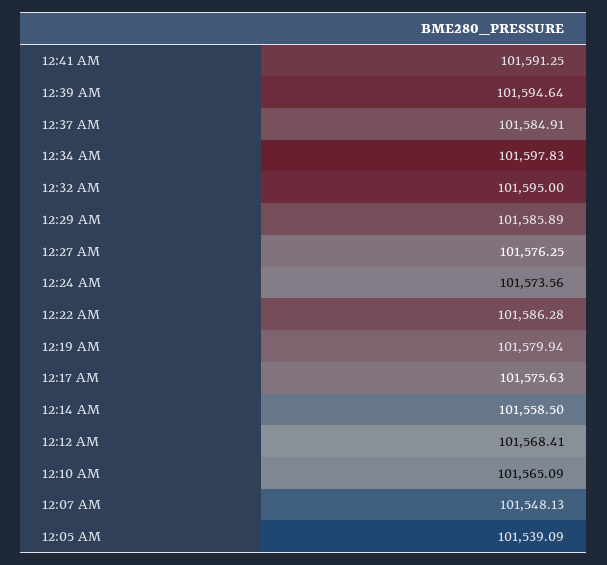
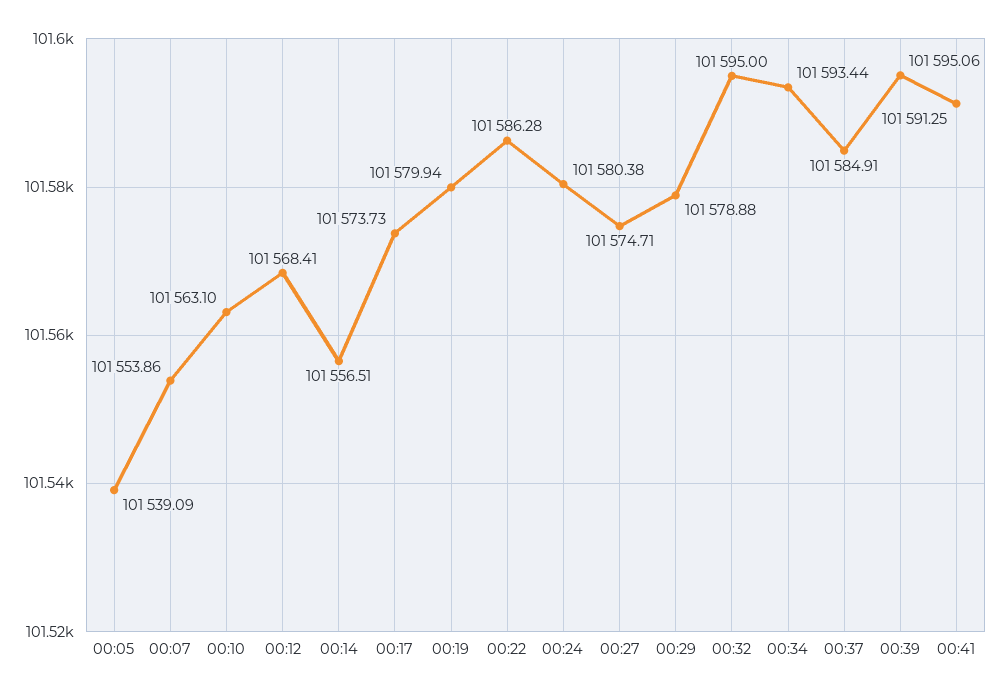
12:39 AM: 101594.64 -> 101595.06
12:34 AM: 101597.83 -> 101593.44
12:29 AM: 101585.89 -> 101578.88
12:27 AM: 101576.25 -> 101574.71
12:24 AM: 101573.56 -> 101580.38
12:17 AM: 101575.63 -> 101573.73
12:14 AM: 101558.5 -> 101556.51
12:10 AM: 101565.09 -> 101563.1
12:07 AM: 101548.13 -> 101553.86

